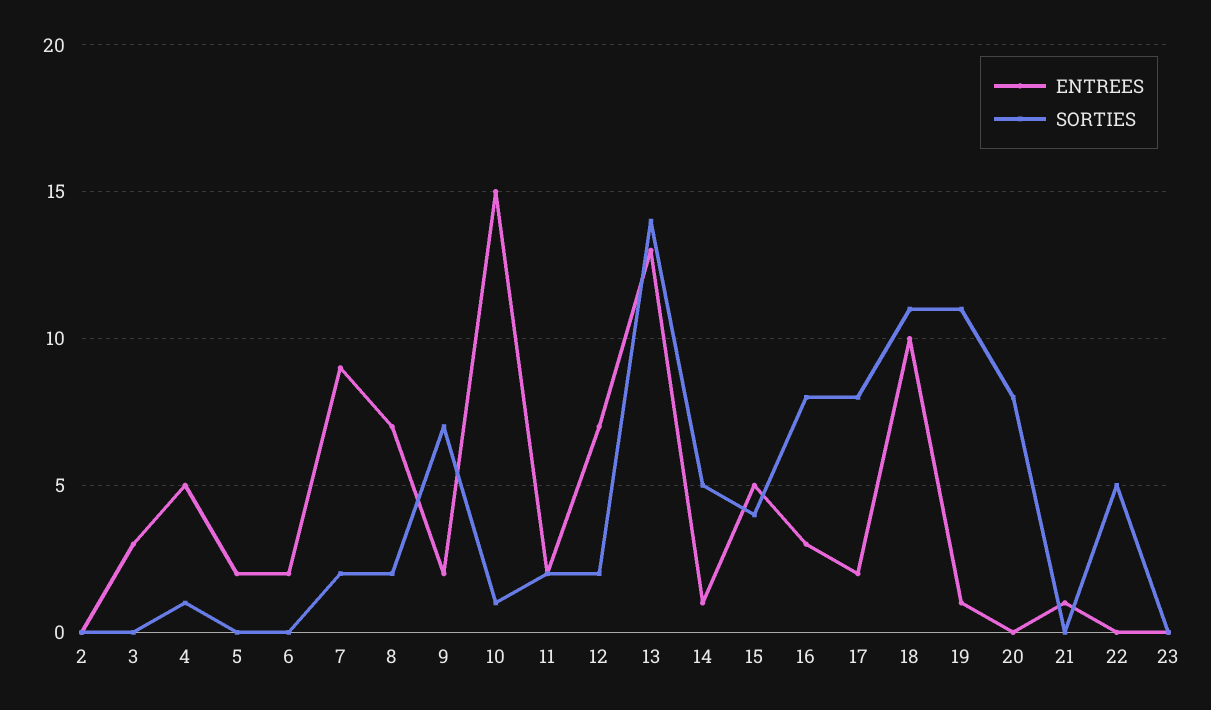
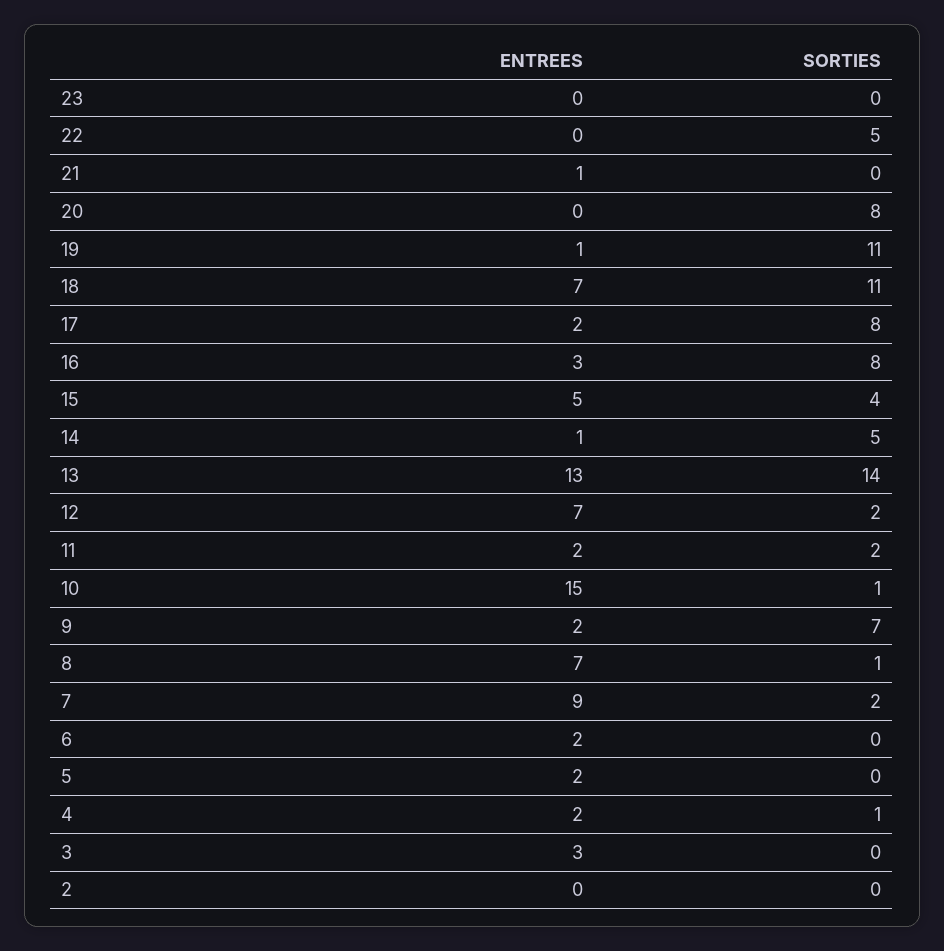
ENTREES, 4: 5 -> 2
SORTIES, 8: 2 -> 1
ENTREES, 18: 10 -> 7

